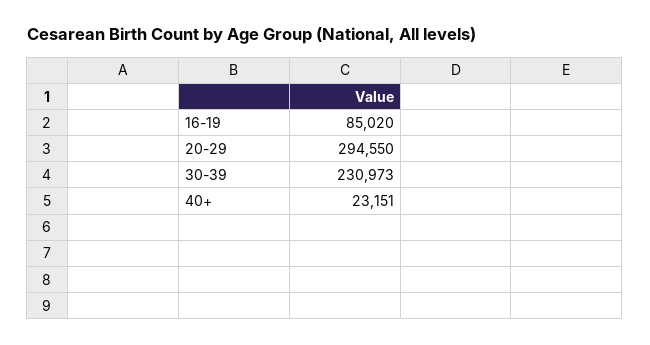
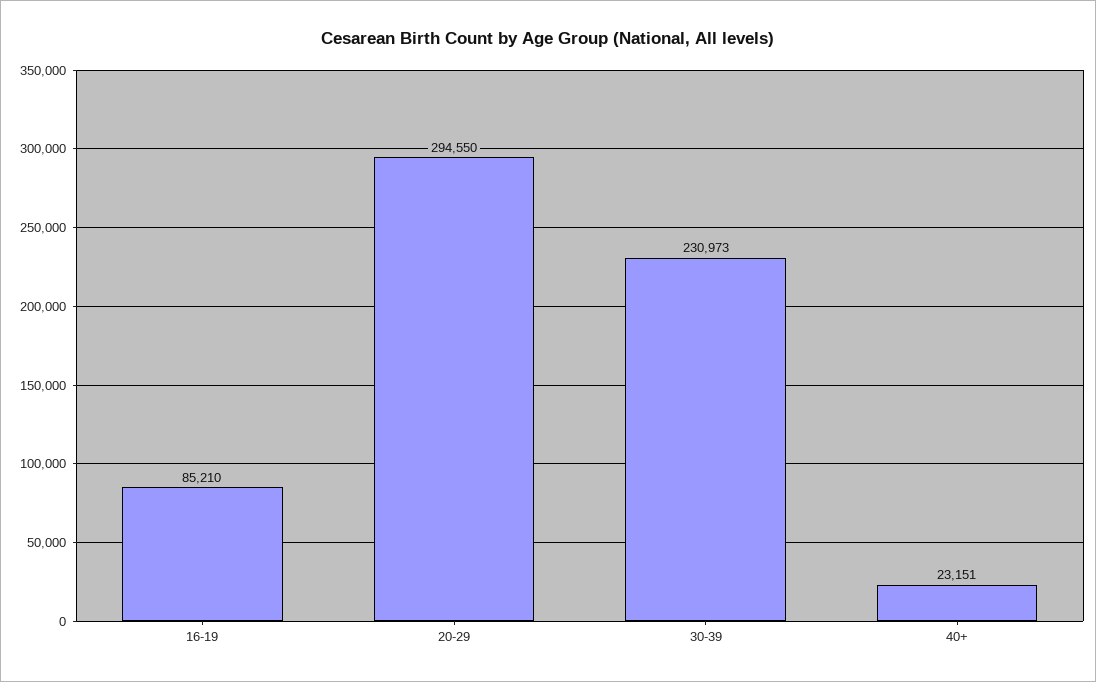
16-19: 85020 -> 85210

